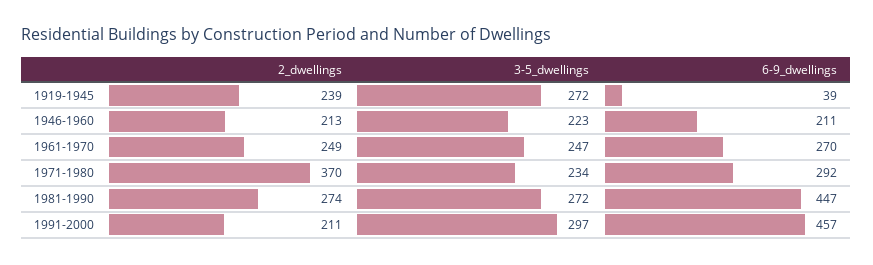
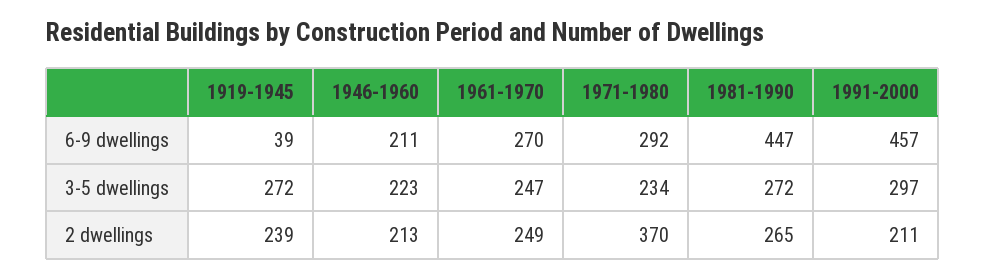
2_dwellings, 1981-1990: 274 -> 265

